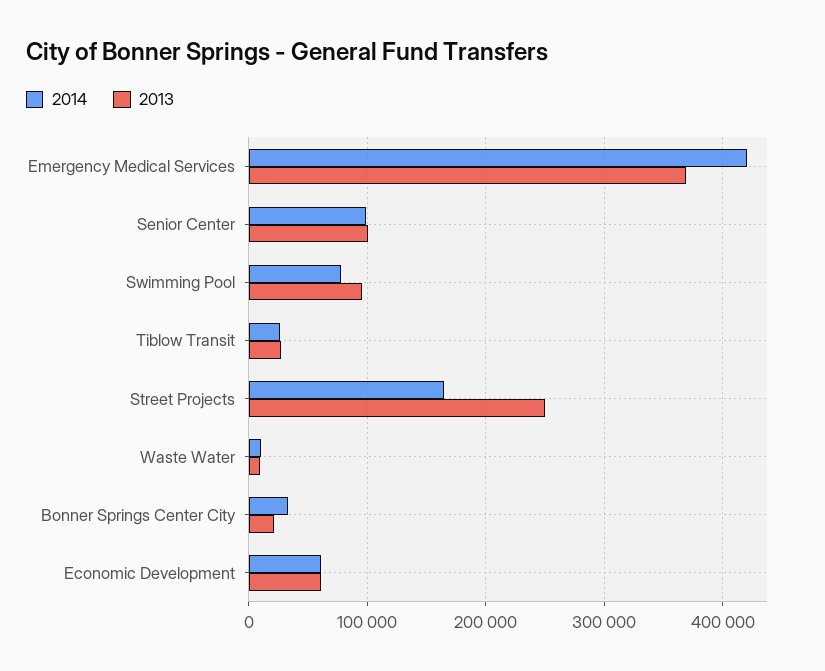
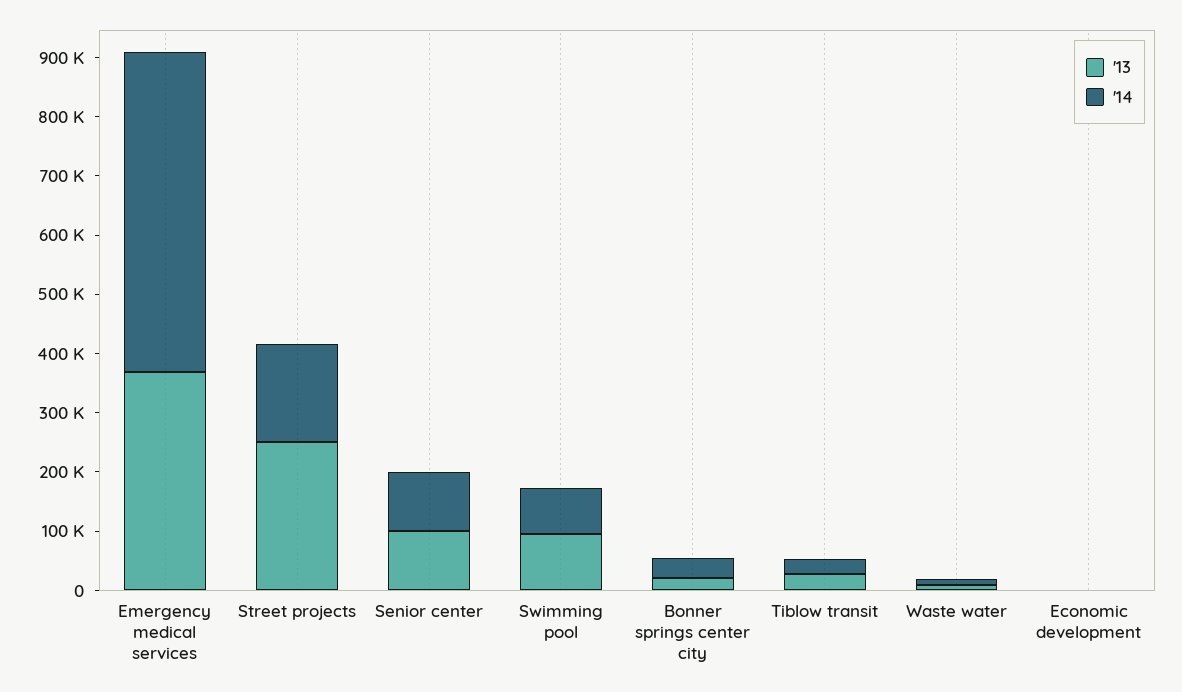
2014, Emergency Medical Services: 420000 -> 540000
2014, Economic Development: 60000 -> 0
2013, Economic Development: 60000 -> 0

